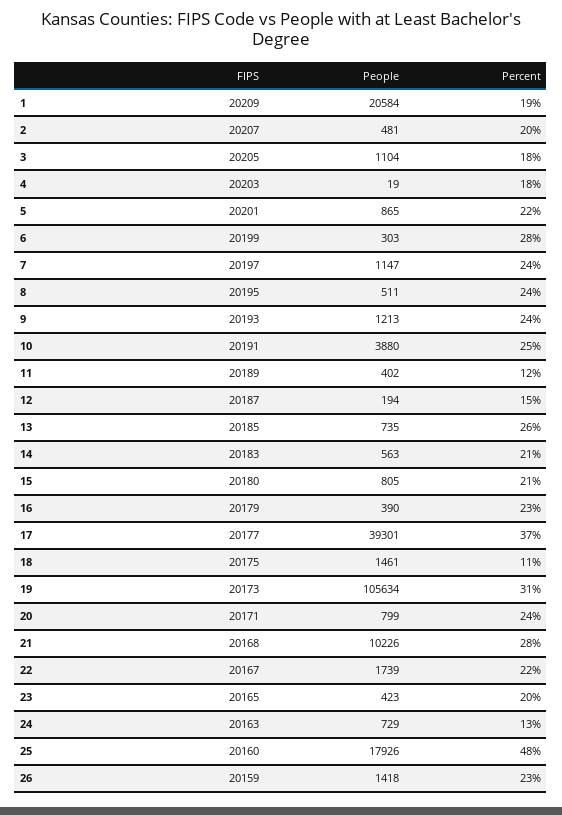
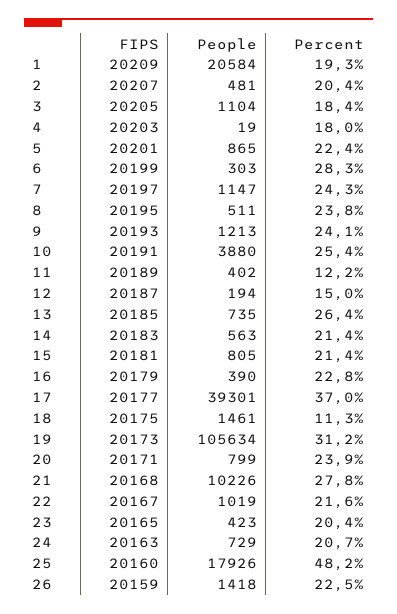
FIPS, 15: 20180 -> 20181
People, 22: 1739 -> 1019
Percent, 24: 13 -> 20.7

